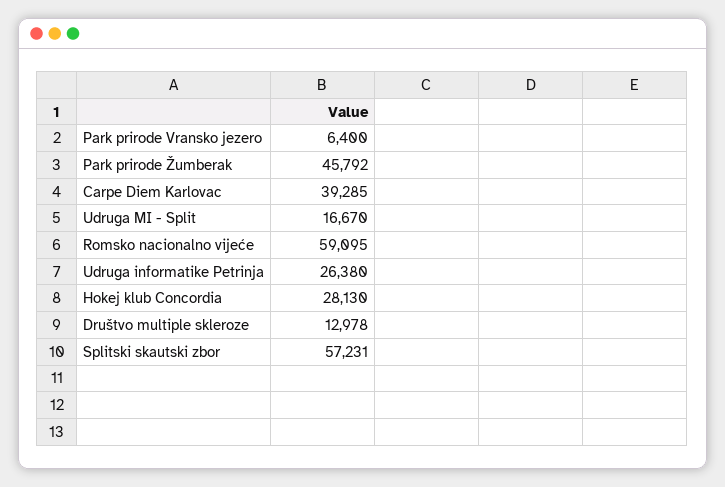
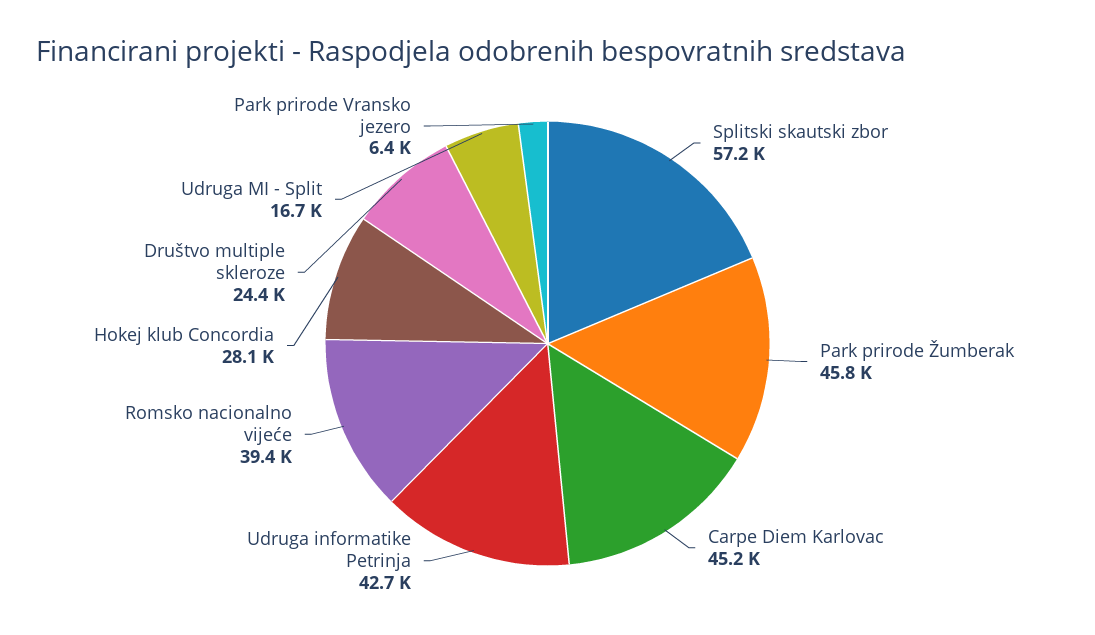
Carpe Diem Karlovac: 39285 -> 45200
Romsko nacionalno vijeće: 59095 -> 39400
Udruga informatike Petrinja: 26380 -> 42700
Društvo multiple skleroze: 12978 -> 24400

